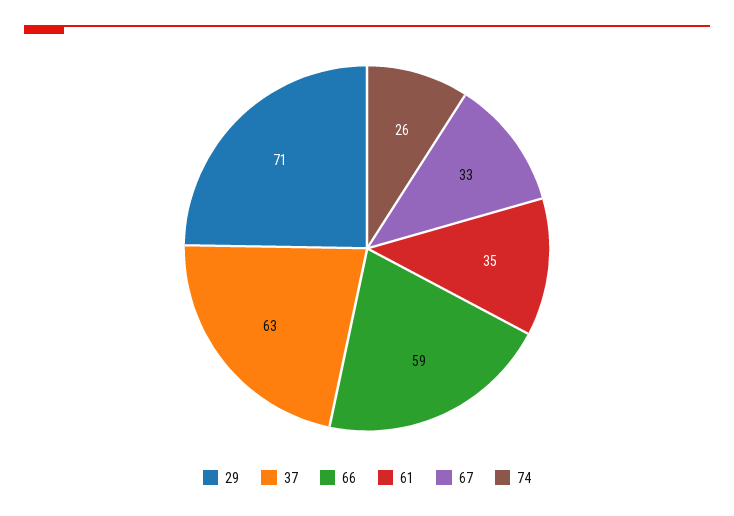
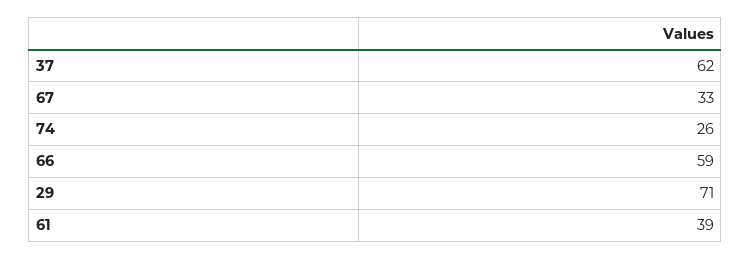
37: 63 -> 62
61: 35 -> 39

